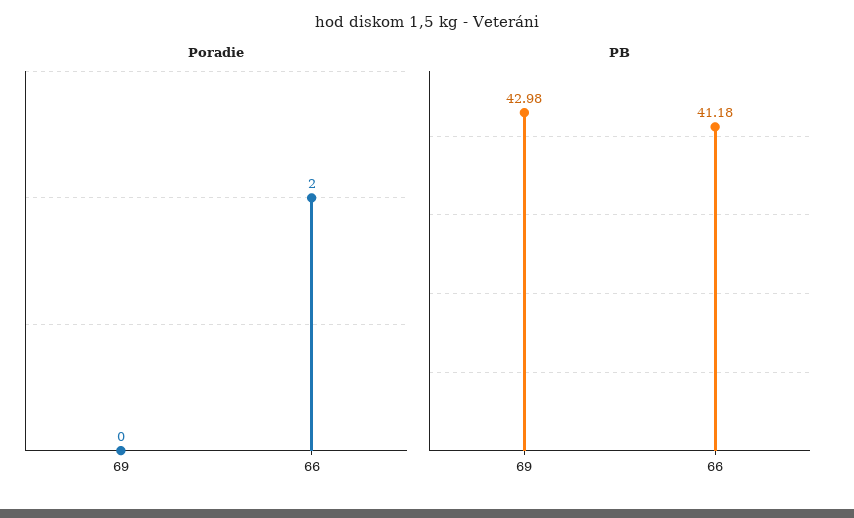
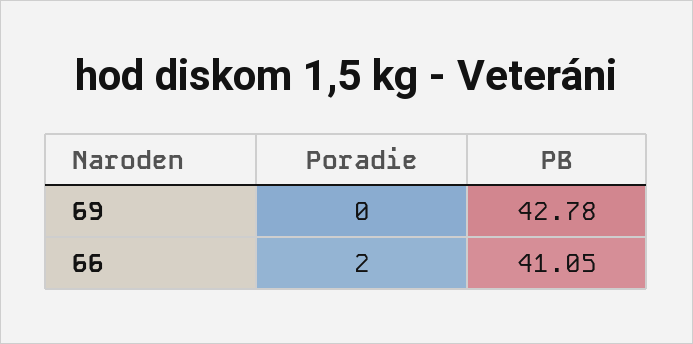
PB, 69: 42.98 -> 42.78
PB, 66: 41.18 -> 41.05

